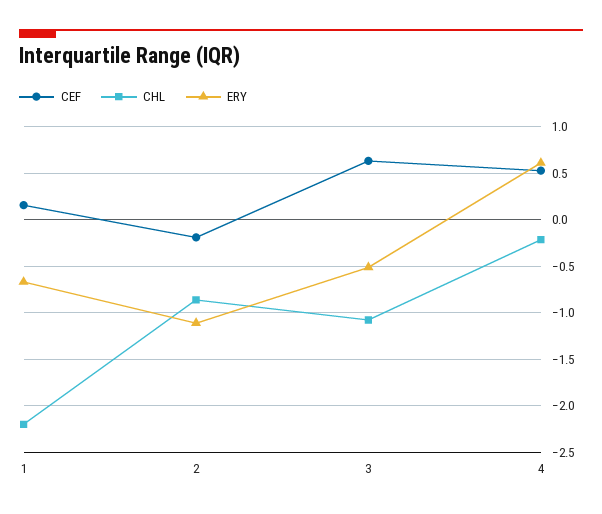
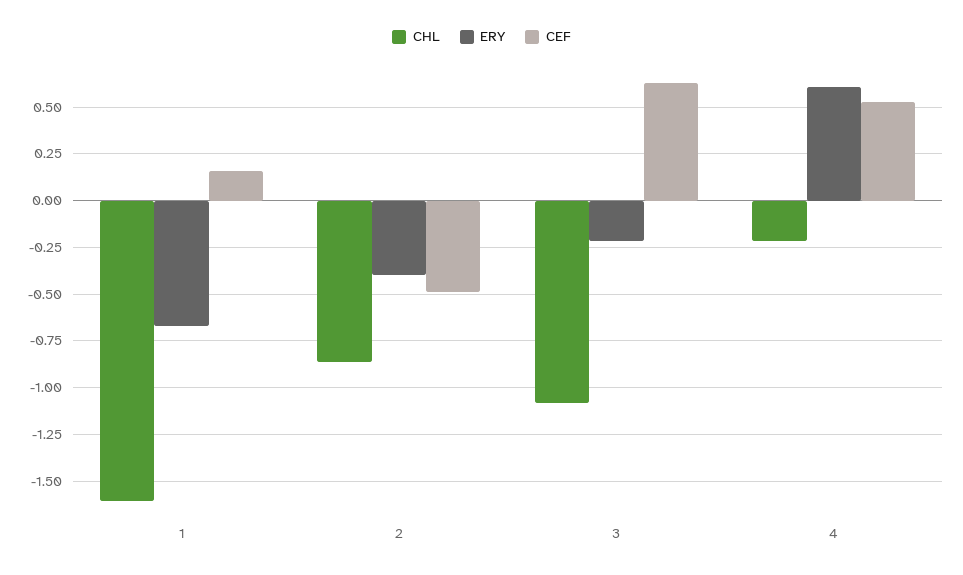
CHL, 1: -2.2 -> -1.6
CEF, 2: -0.2 -> -0.5
ERY, 2: -1.1 -> -0.4
ERY, 3: -0.5 -> -0.2

